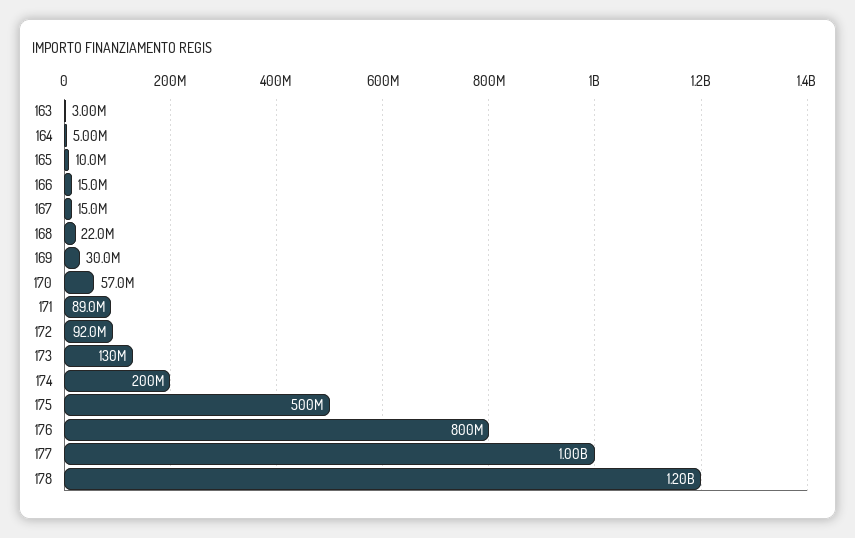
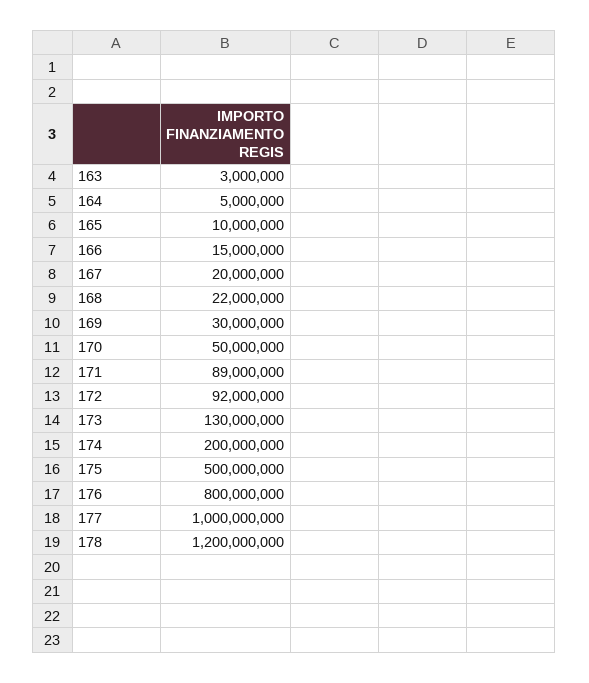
167: 15000000 -> 20000000
170: 57000000 -> 50000000

